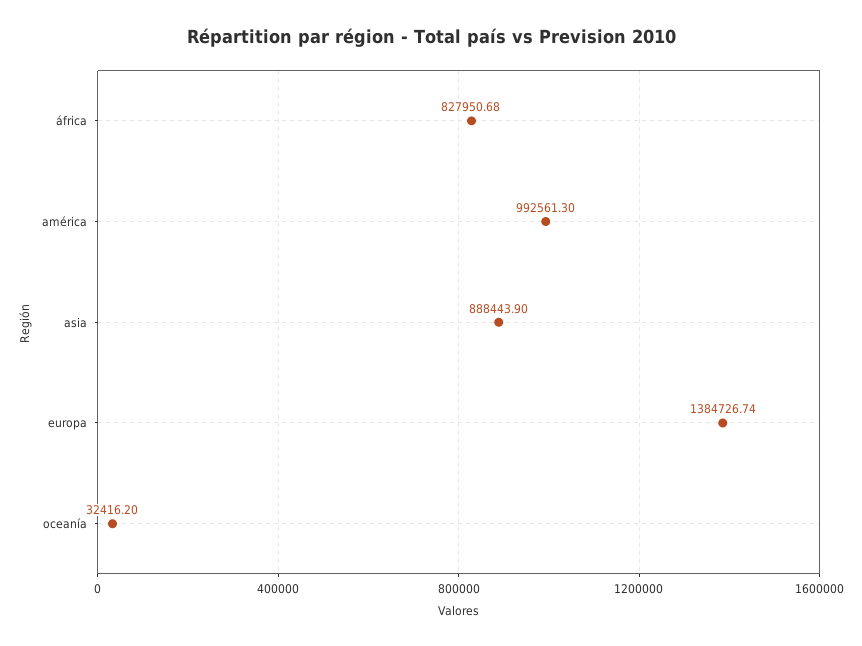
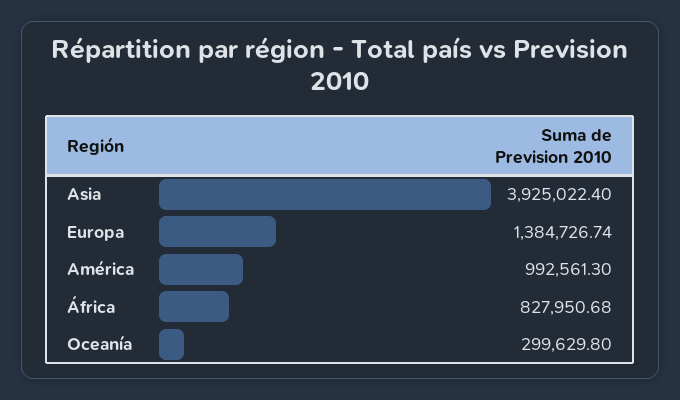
asia: 888443.9 -> 3925022.4
oceanía: 32416.2 -> 299629.8

